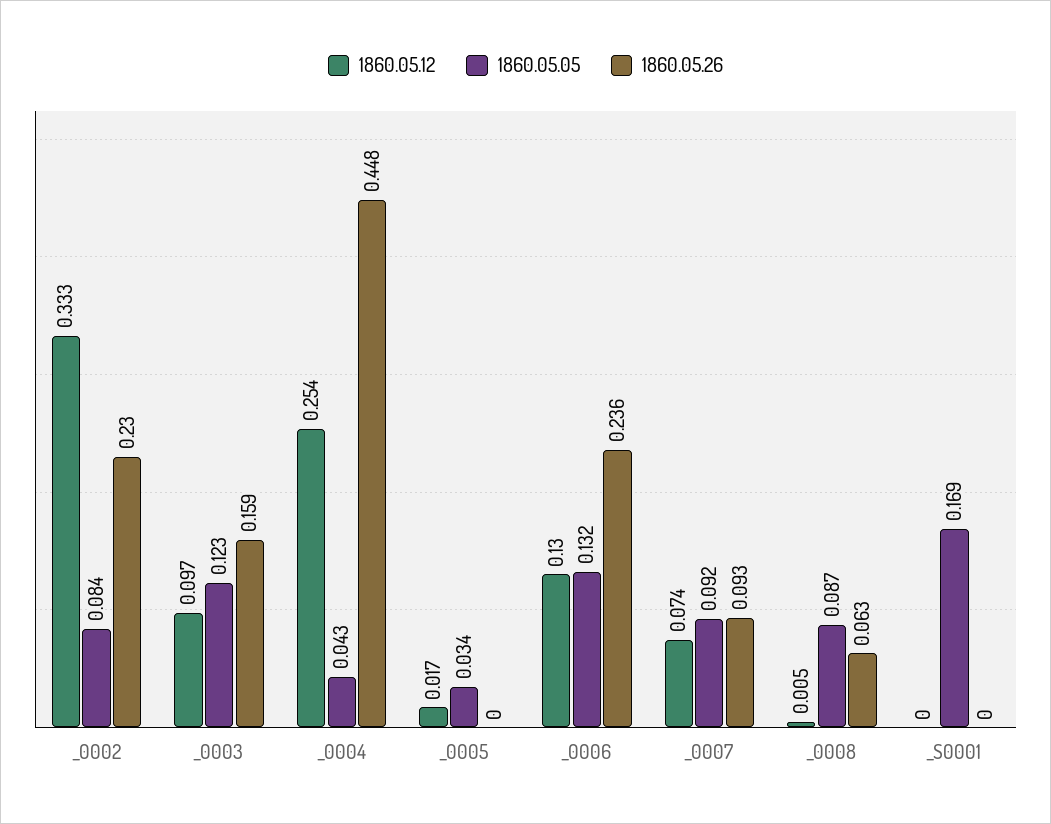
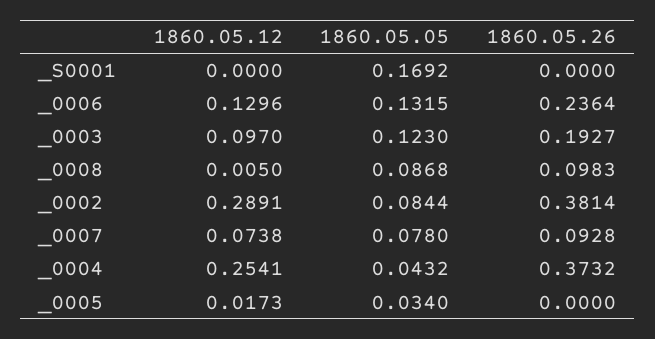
1860.05.12, _0002: 0.333 -> 0.2891
1860.05.26, _0002: 0.23 -> 0.3814
1860.05.26, _0003: 0.159 -> 0.1927
1860.05.26, _0004: 0.448 -> 0.3732
1860.05.05, _0007: 0.092 -> 0.078
1860.05.26, _0008: 0.063 -> 0.0983

